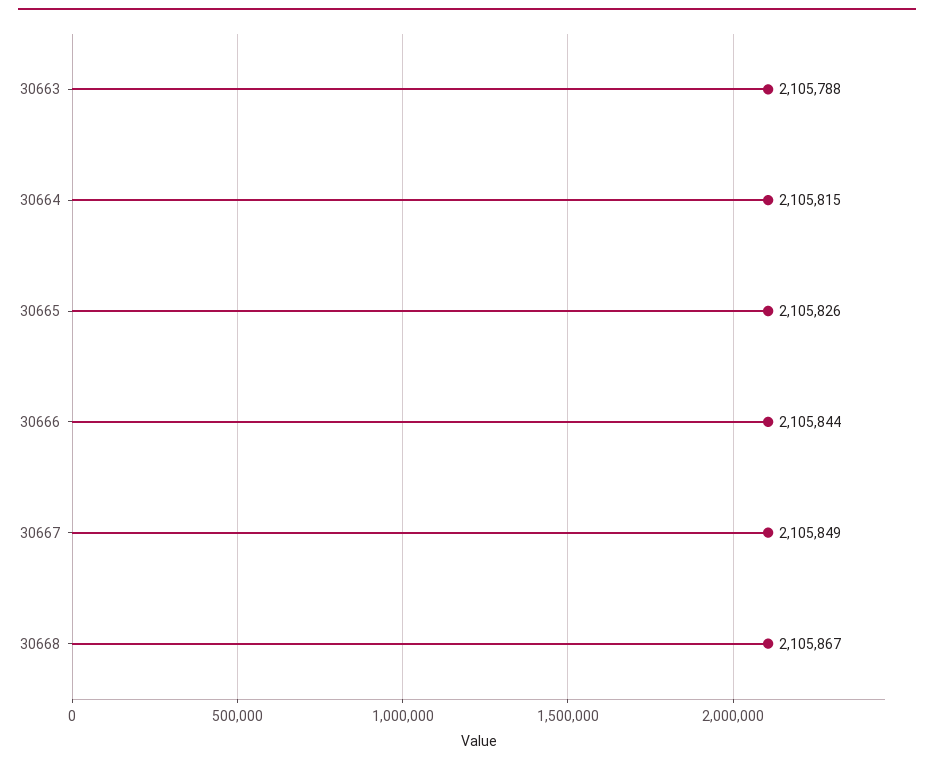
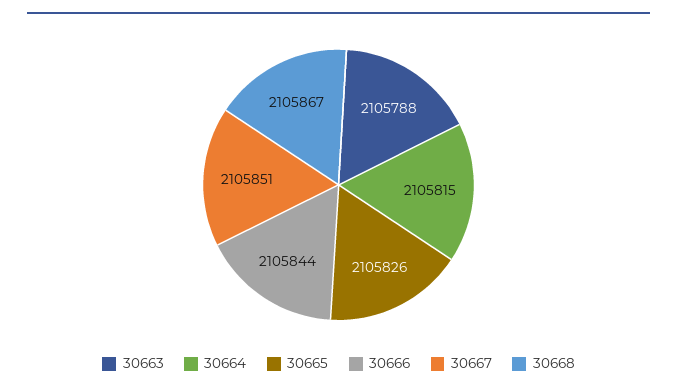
30667: 2105849 -> 2105851

